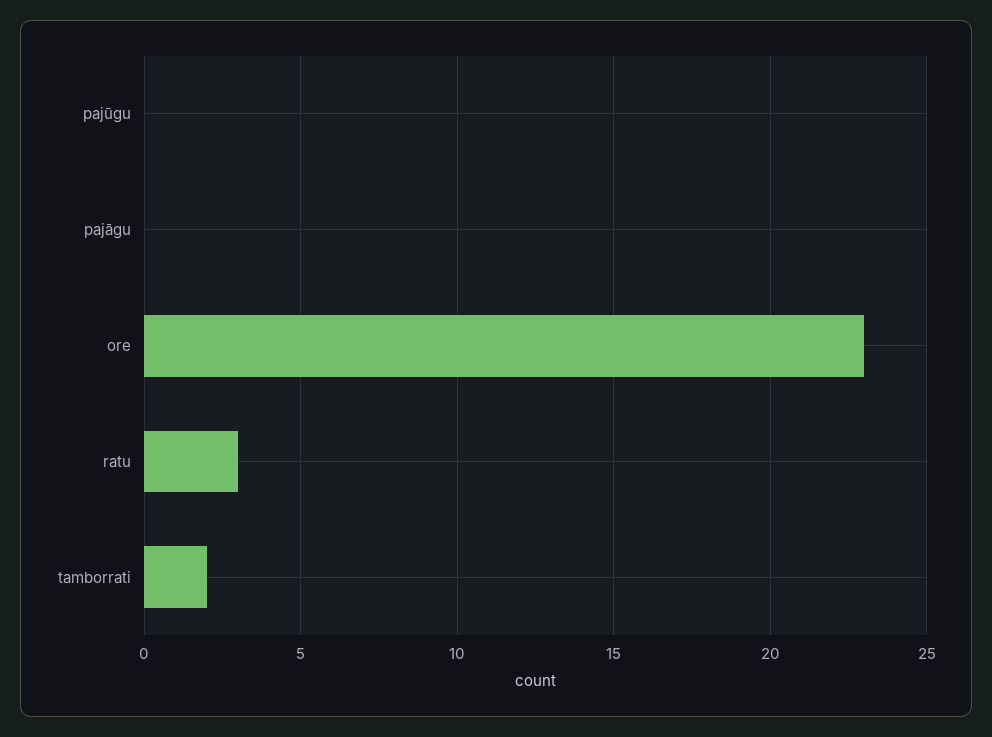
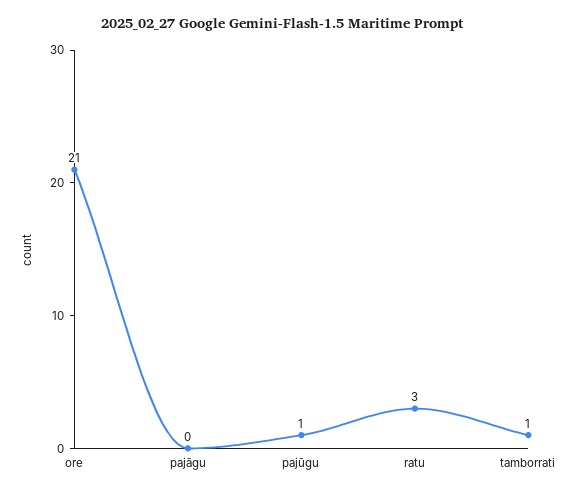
pajūgu: 0 -> 1
ore: 23 -> 21
tamborrati: 2 -> 1

